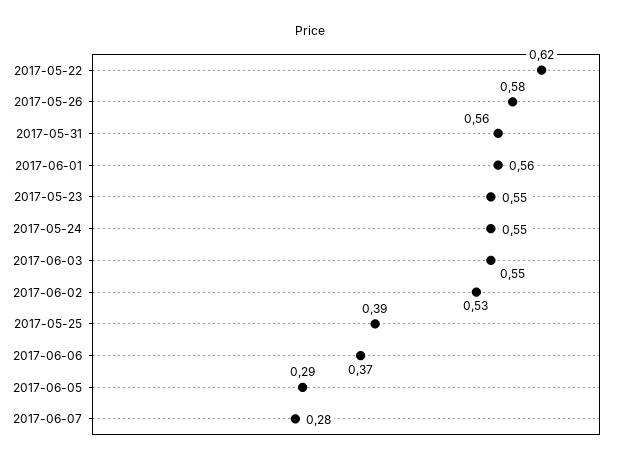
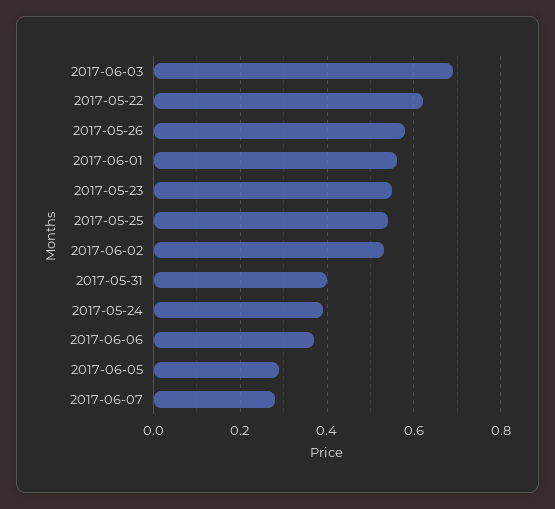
2017-05-31: 0.56 -> 0.4
2017-05-24: 0.55 -> 0.4
2017-06-03: 0.55 -> 0.7
2017-05-25: 0.39 -> 0.55

